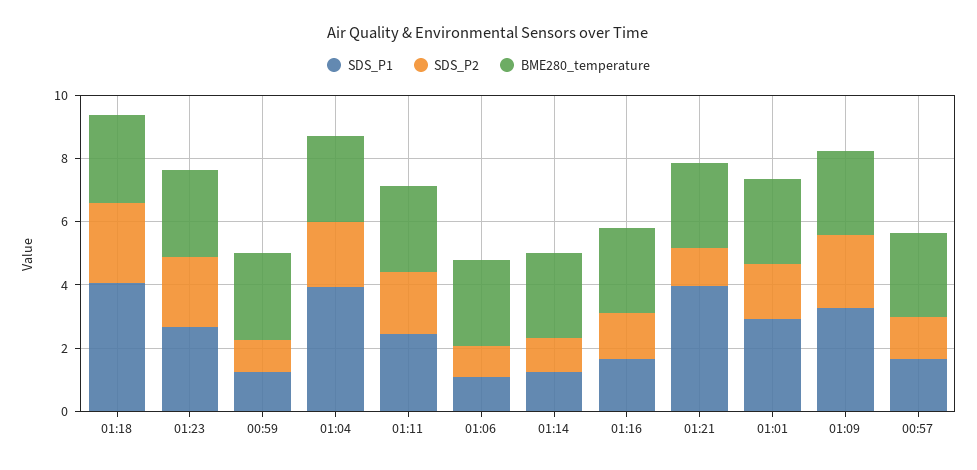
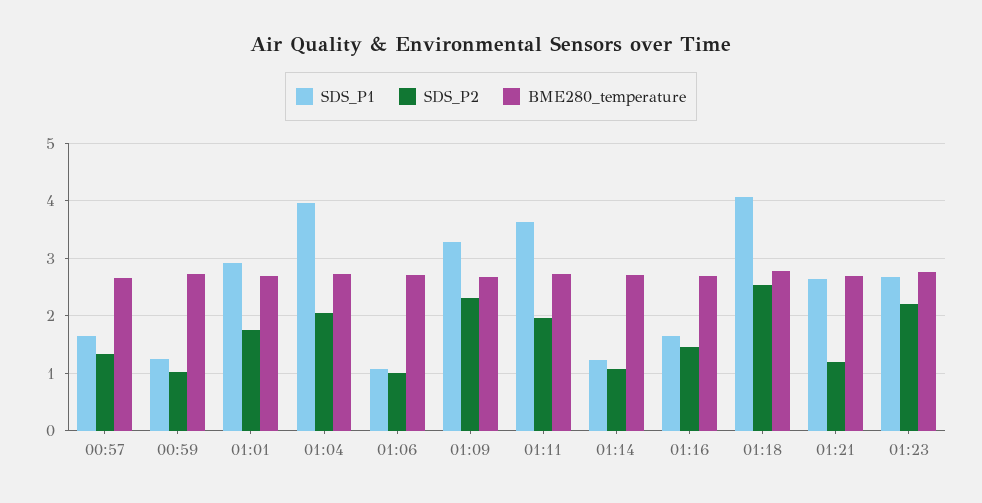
SDS_P1, 01:11: 2.5 -> 3.6
SDS_P1, 01:21: 4 -> 2.6

